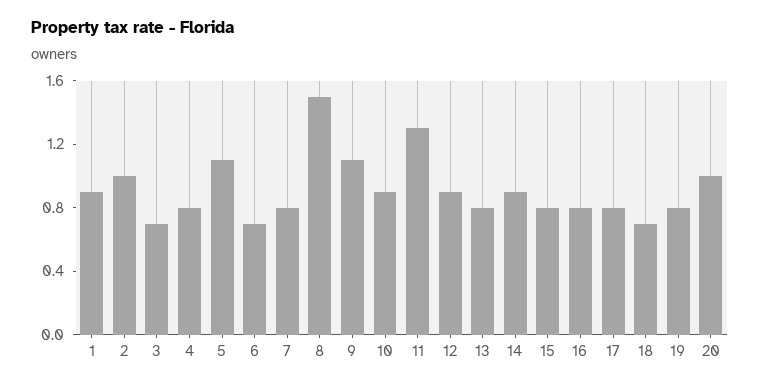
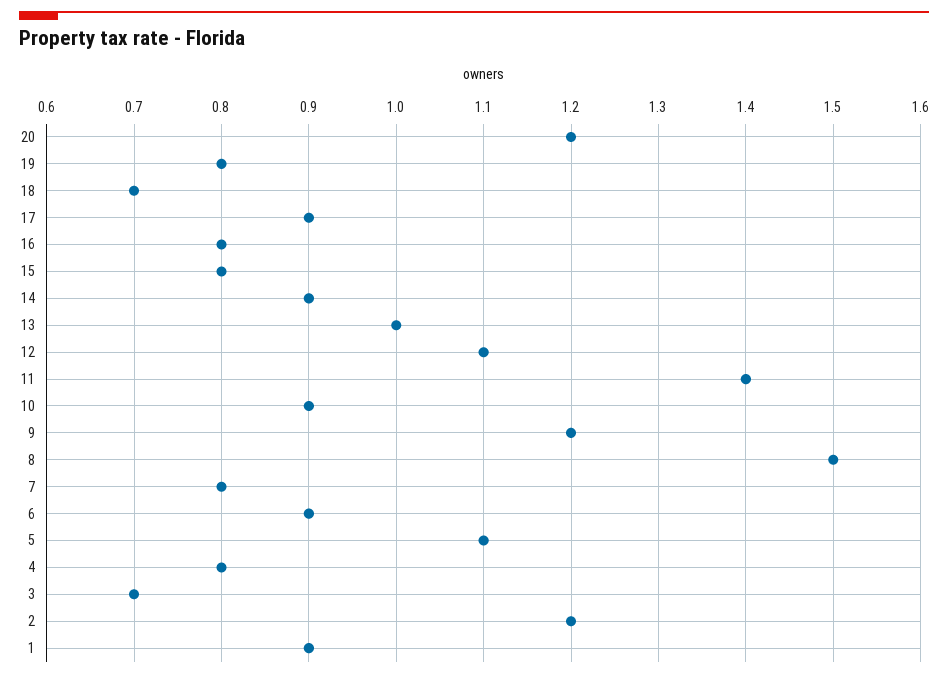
2: 1 -> 1.2
6: 0.7 -> 0.9
9: 1.1 -> 1.2
11: 1.3 -> 1.4
12: 0.9 -> 1.1
13: 0.8 -> 1
17: 0.8 -> 0.9
20: 1 -> 1.2

